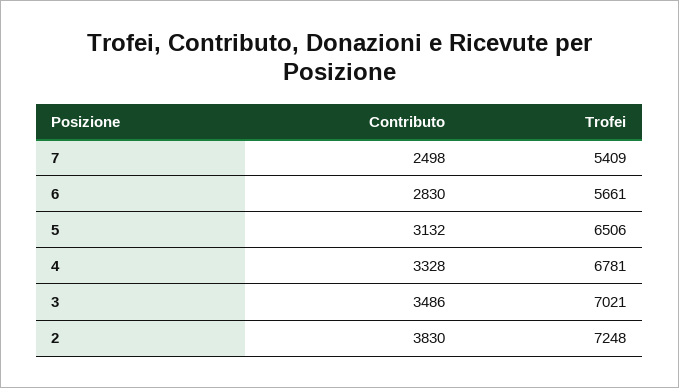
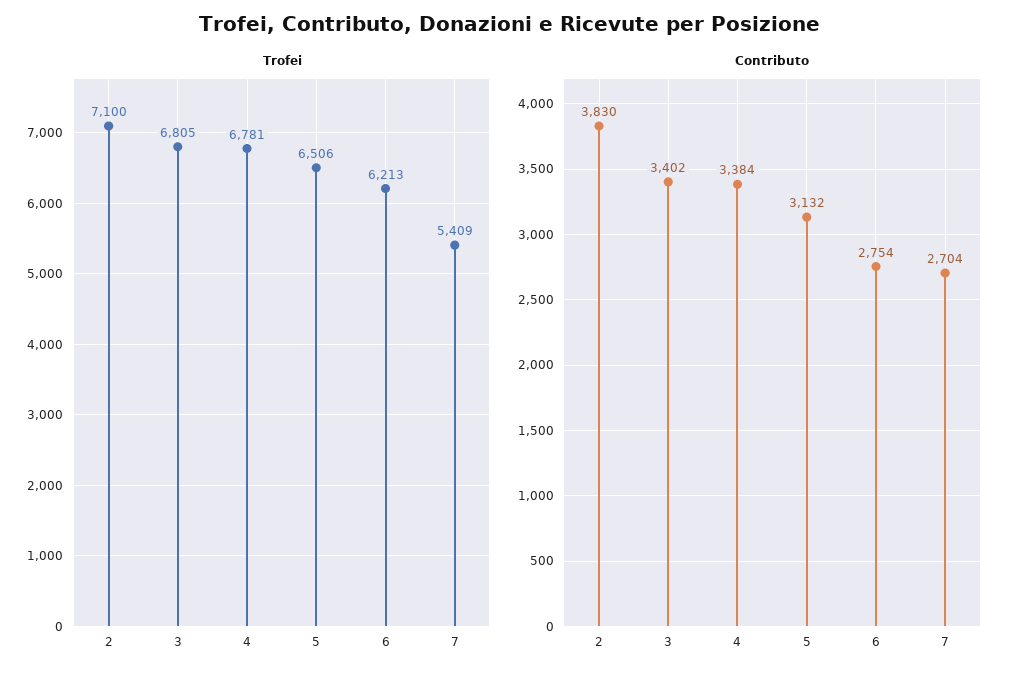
Contributo, 7: 2498 -> 2704
Contributo, 6: 2830 -> 2754
Trofei, 6: 5661 -> 6213
Contributo, 4: 3328 -> 3384
Contributo, 3: 3486 -> 3402
Trofei, 3: 7021 -> 6805
Trofei, 2: 7248 -> 7100

